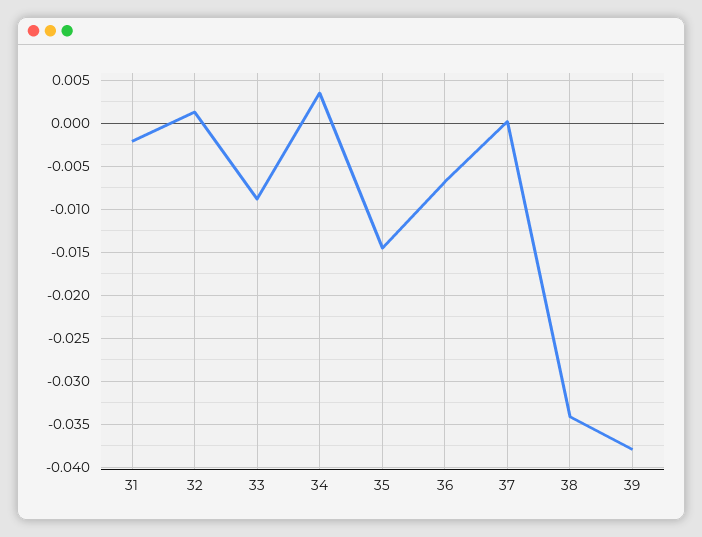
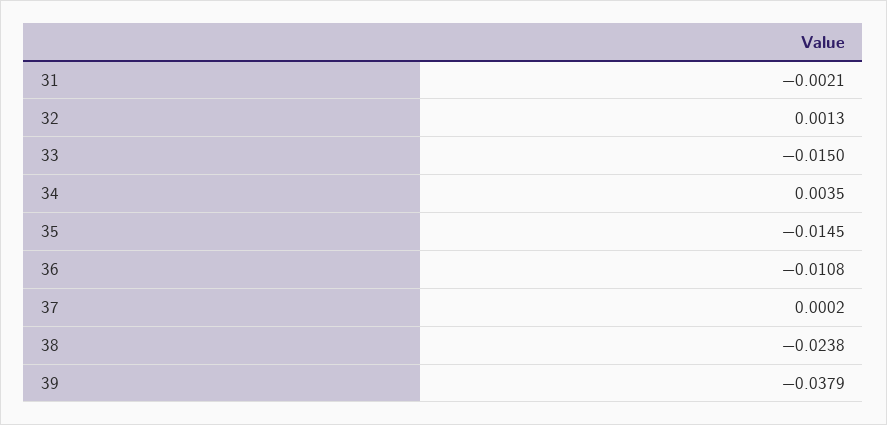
33: -0.009 -> -0.015
36: -0.007 -> -0.0108
38: -0.034 -> -0.0238

